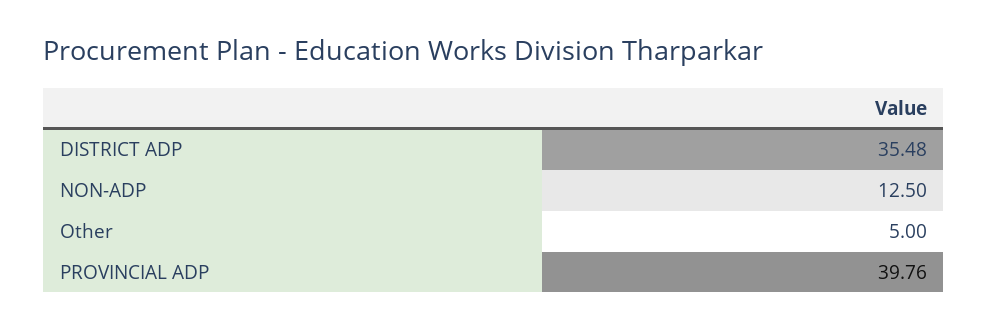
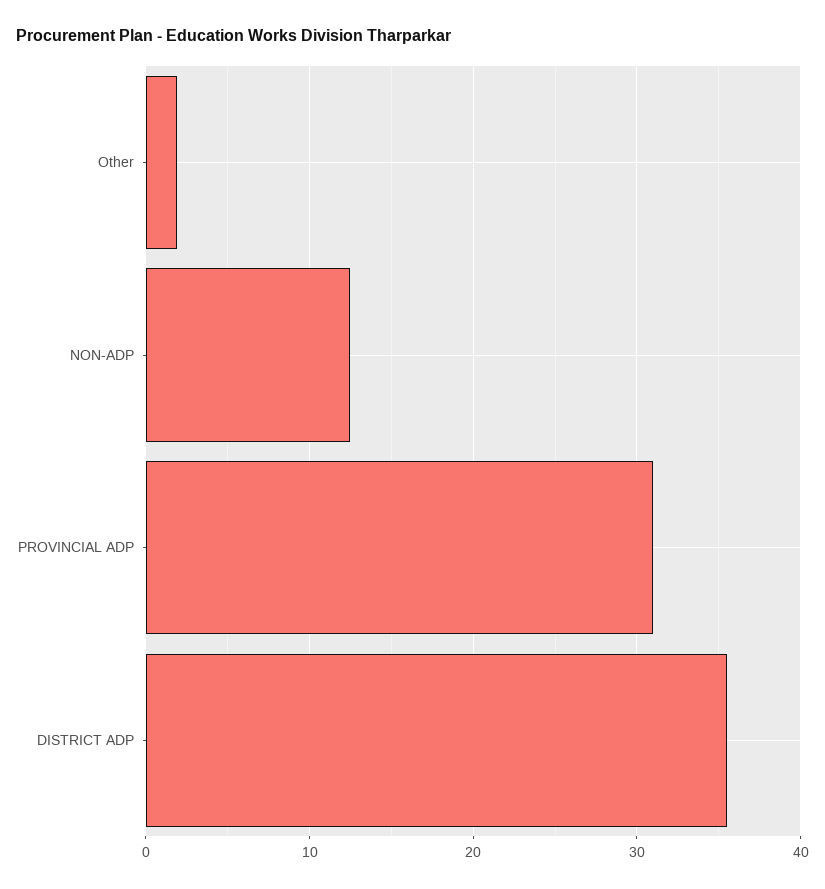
Other: 5 -> 2
PROVINCIAL ADP: 39.76 -> 31

